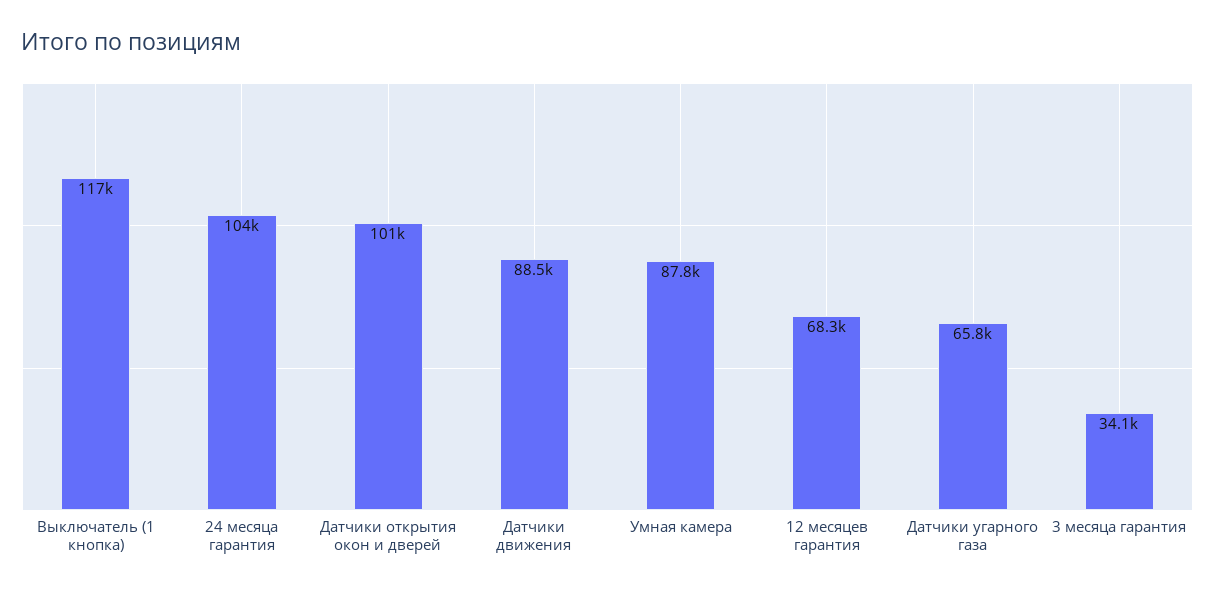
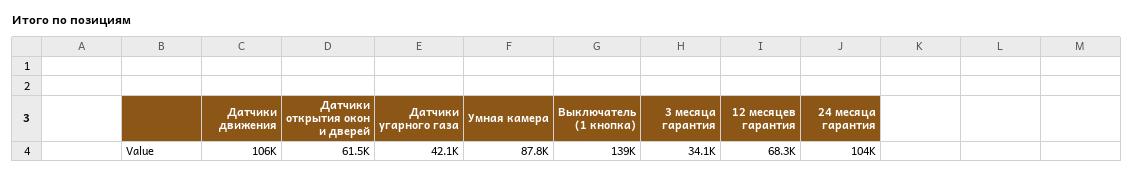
Выключатель (1 кнопка): 117000 -> 139000
Датчики открытия окон и дверей: 101000 -> 61500
Датчики движения: 88500 -> 106000
Датчики угарного газа: 65800 -> 42100

